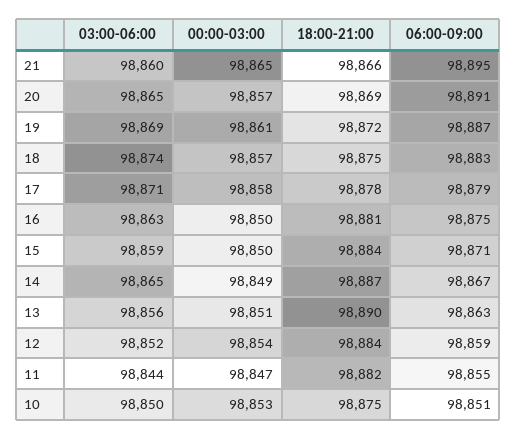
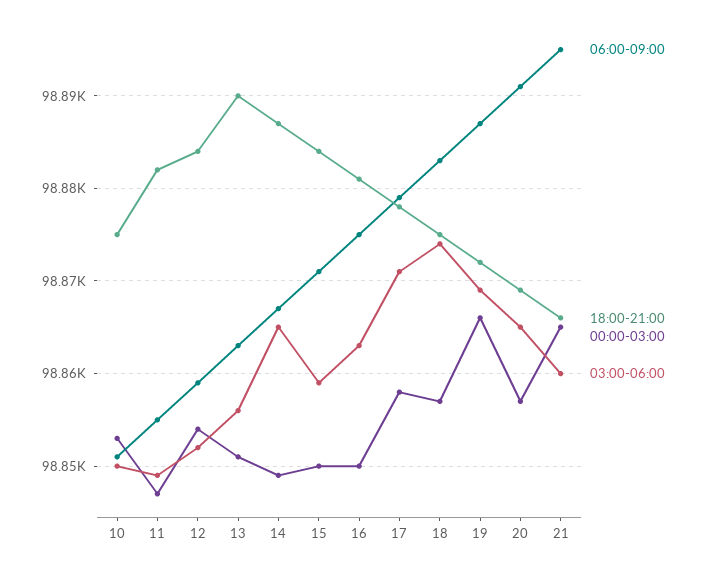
00:00-03:00, 19: 98861 -> 98866
03:00-06:00, 11: 98844 -> 98849

